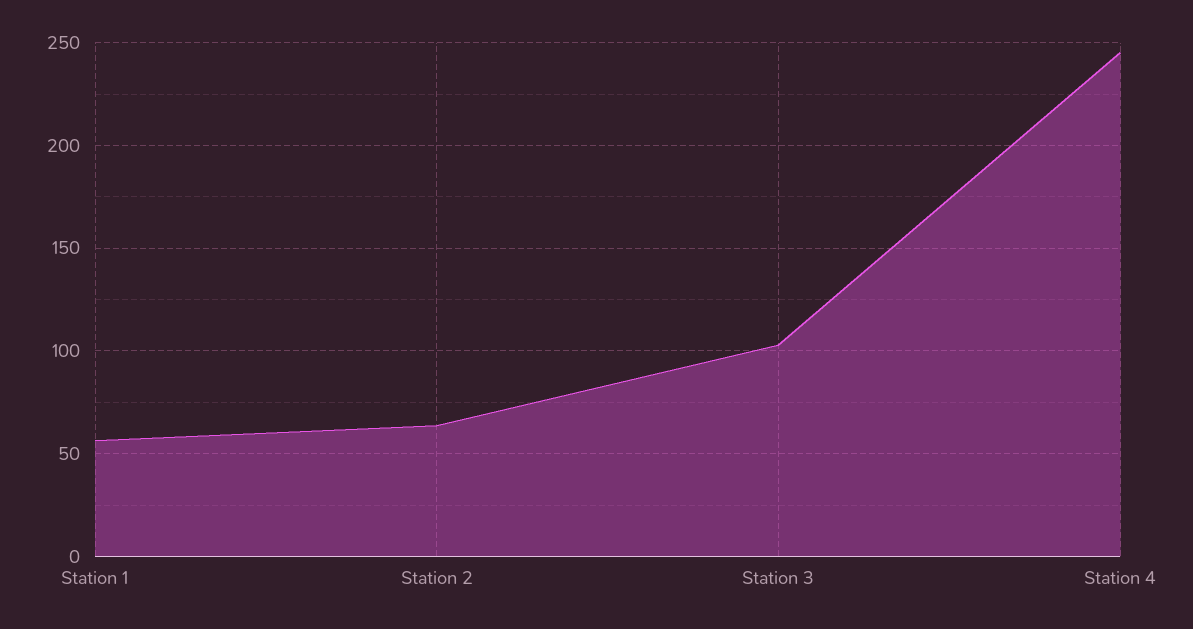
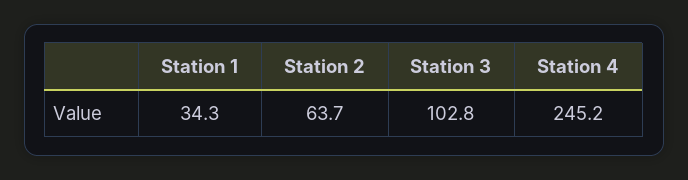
Station 1: 55 -> 34.3

